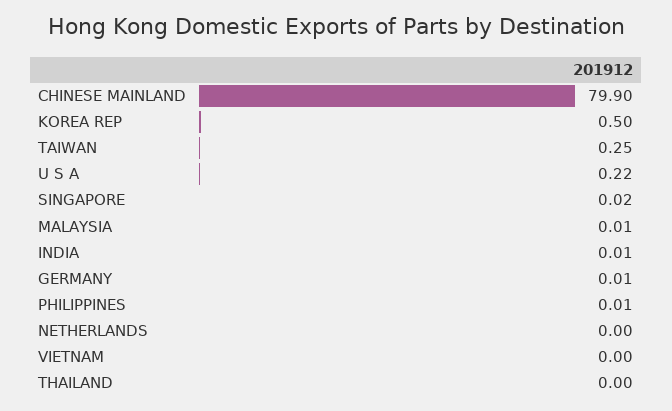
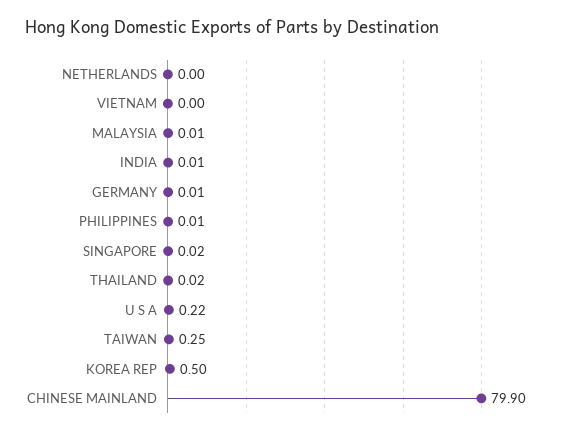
THAILAND: 0 -> 0.02

